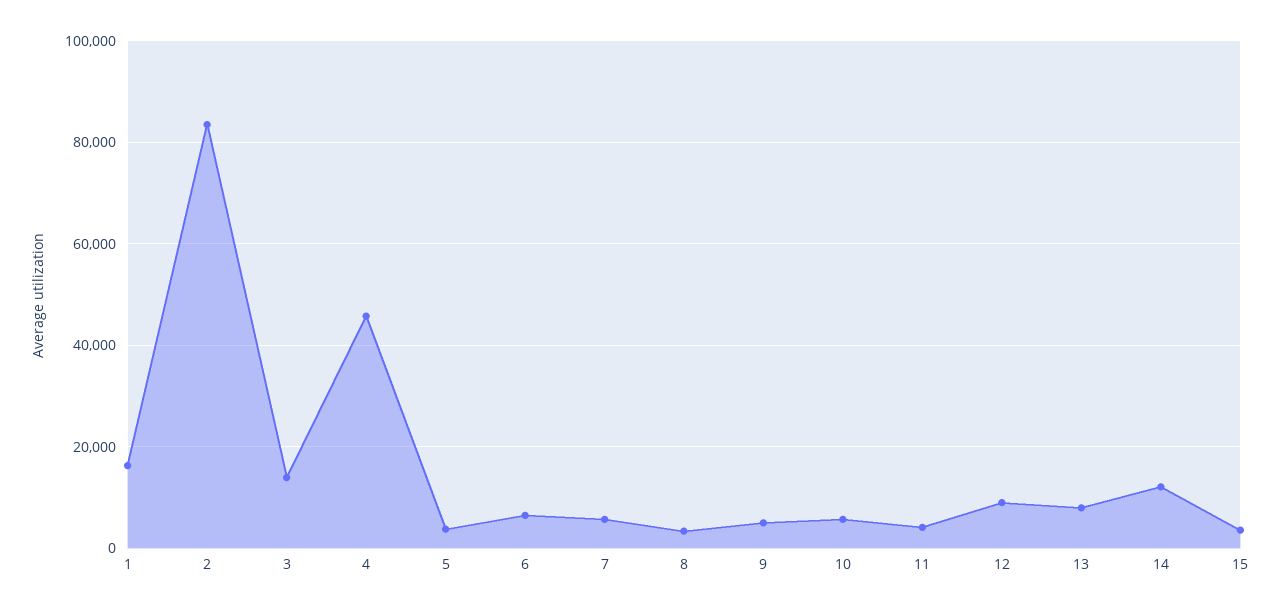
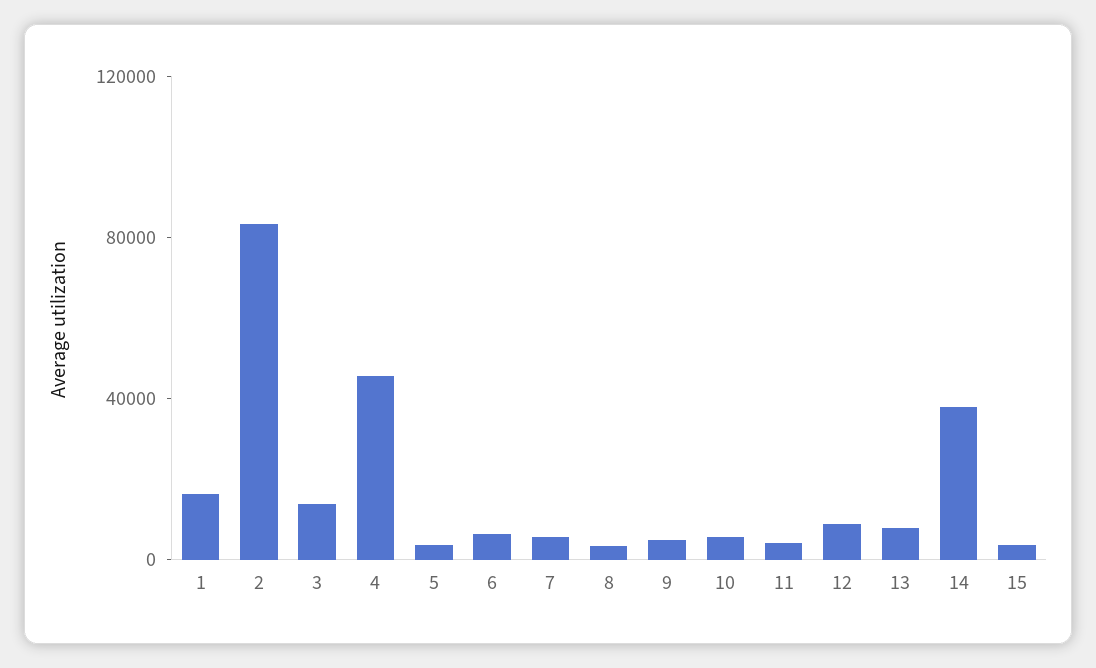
14: 12000 -> 40000

